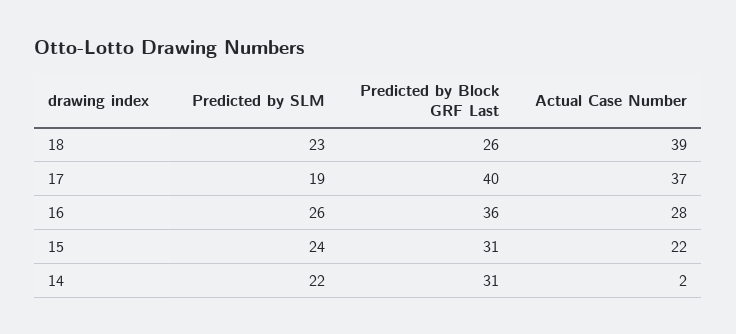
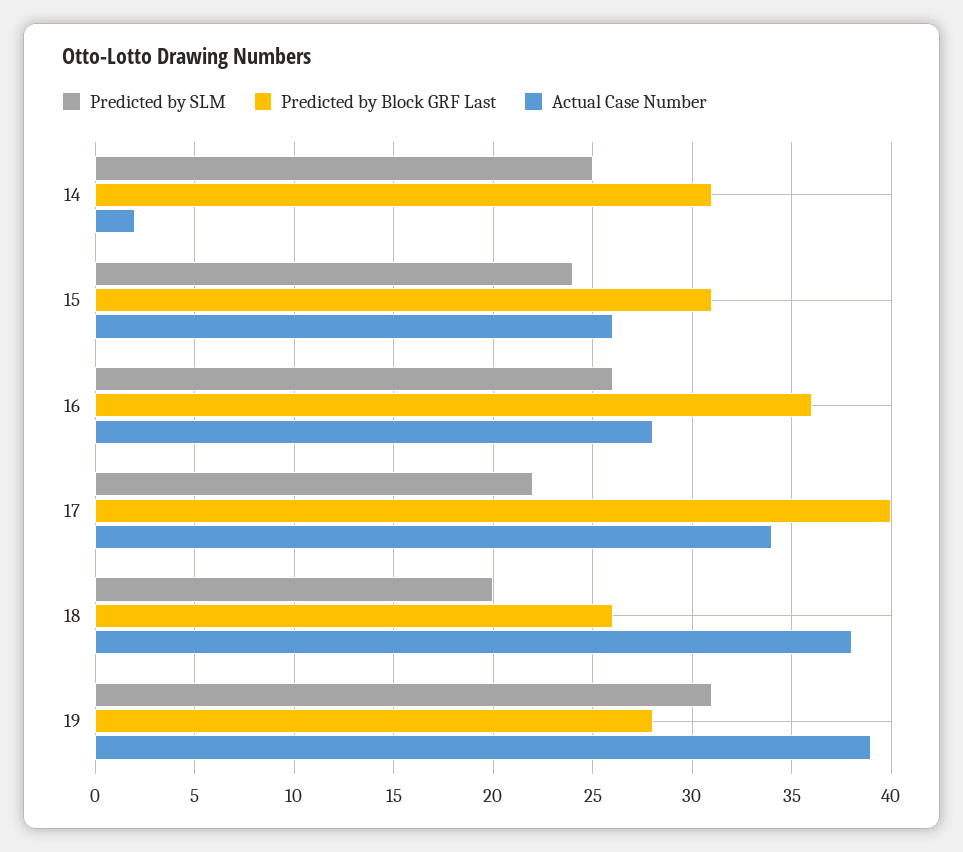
Predicted by SLM, 18: 23 -> 20
Actual Case Number, 18: 39 -> 38
Predicted by SLM, 17: 19 -> 22
Actual Case Number, 17: 37 -> 34
Actual Case Number, 15: 22 -> 26
Predicted by SLM, 14: 22 -> 25
Predicted by SLM, 19: none -> 31
Predicted by Block GRF Last, 19: none -> 28
Actual Case Number, 19: none -> 39

